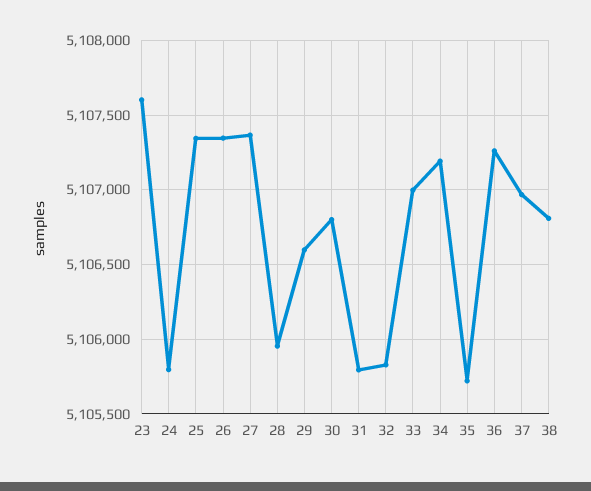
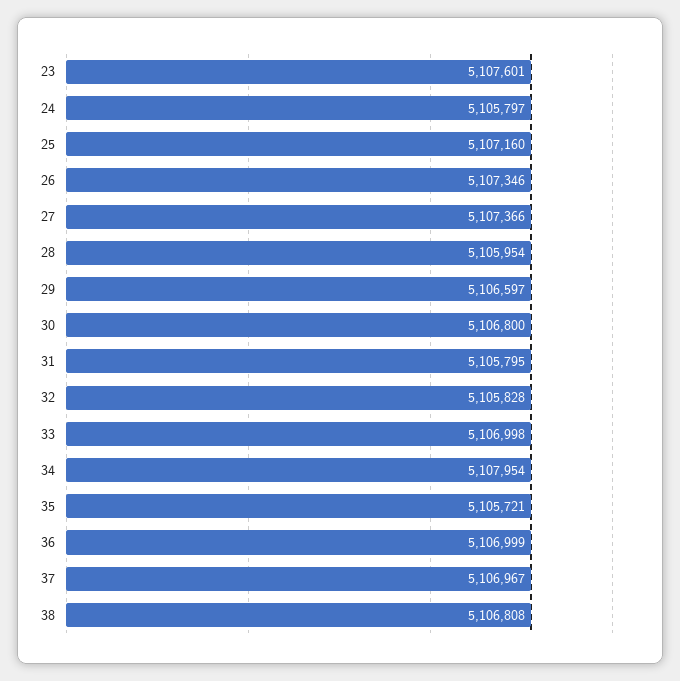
25: 5107350 -> 5107160
34: 5107200 -> 5107954
36: 5107250 -> 5106999

